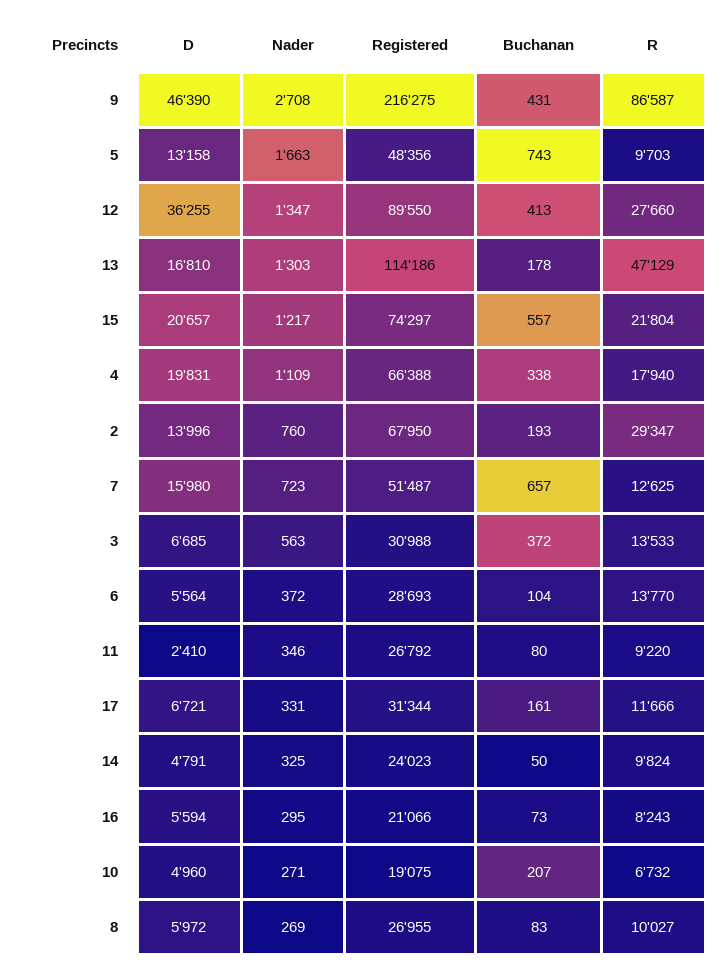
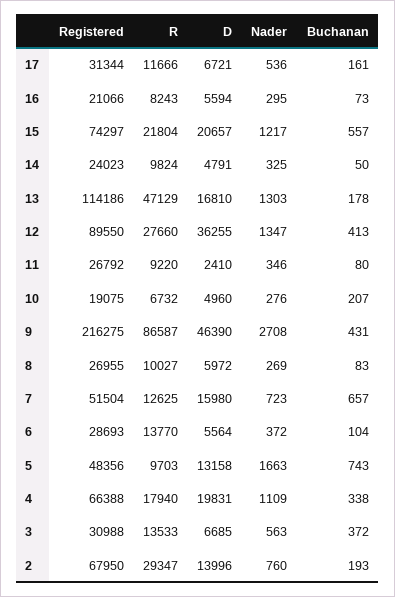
Registered, 7: 51487 -> 51504
Nader, 17: 331 -> 536
Nader, 10: 271 -> 276

